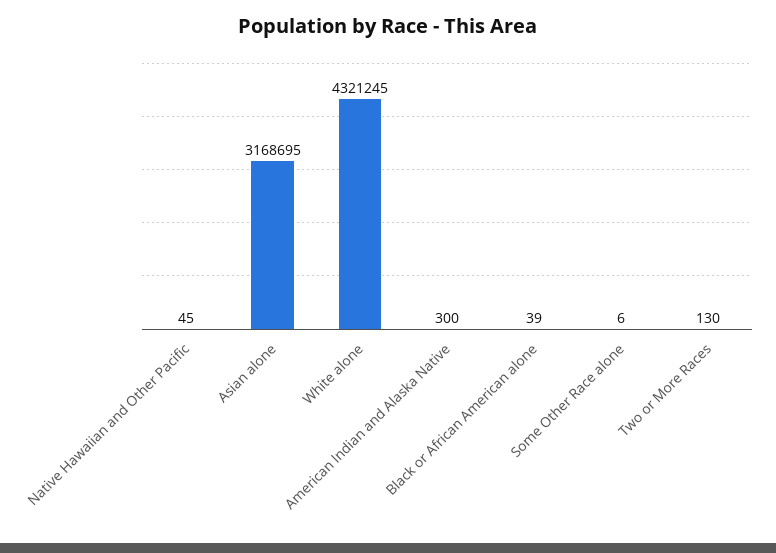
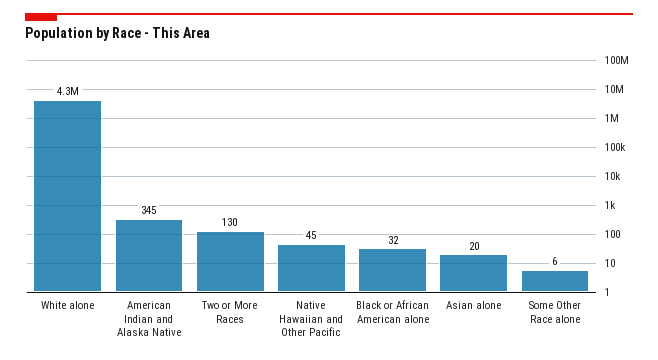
Asian alone: 3168695 -> 20
American Indian and Alaska Native: 300 -> 345
Black or African American alone: 39 -> 32

